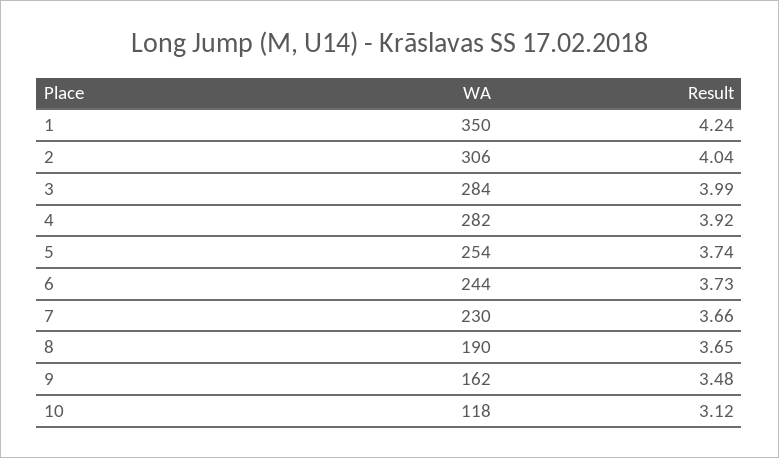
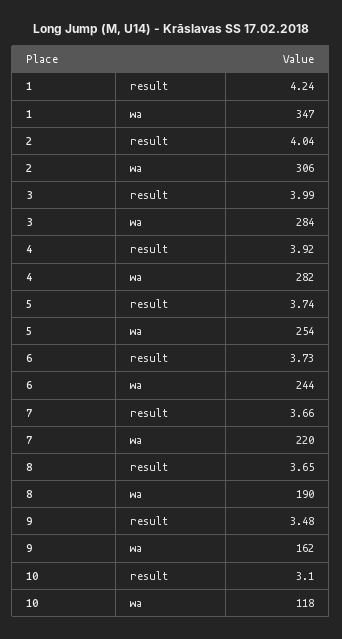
WA, 1: 350 -> 347
WA, 7: 230 -> 220
Result, 10: 3.12 -> 3.1

